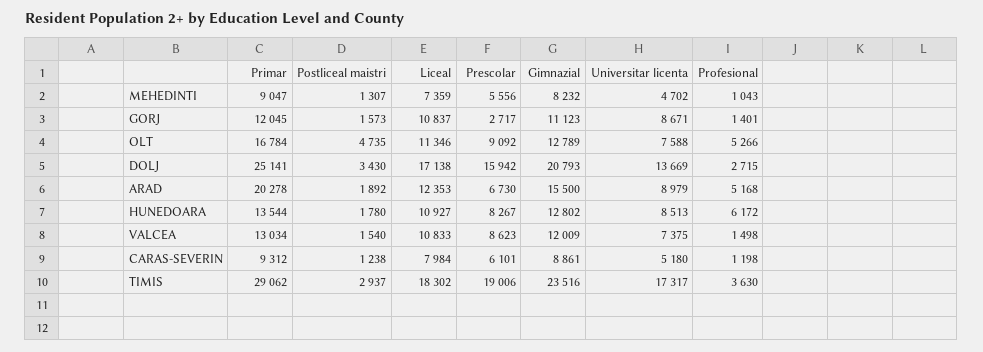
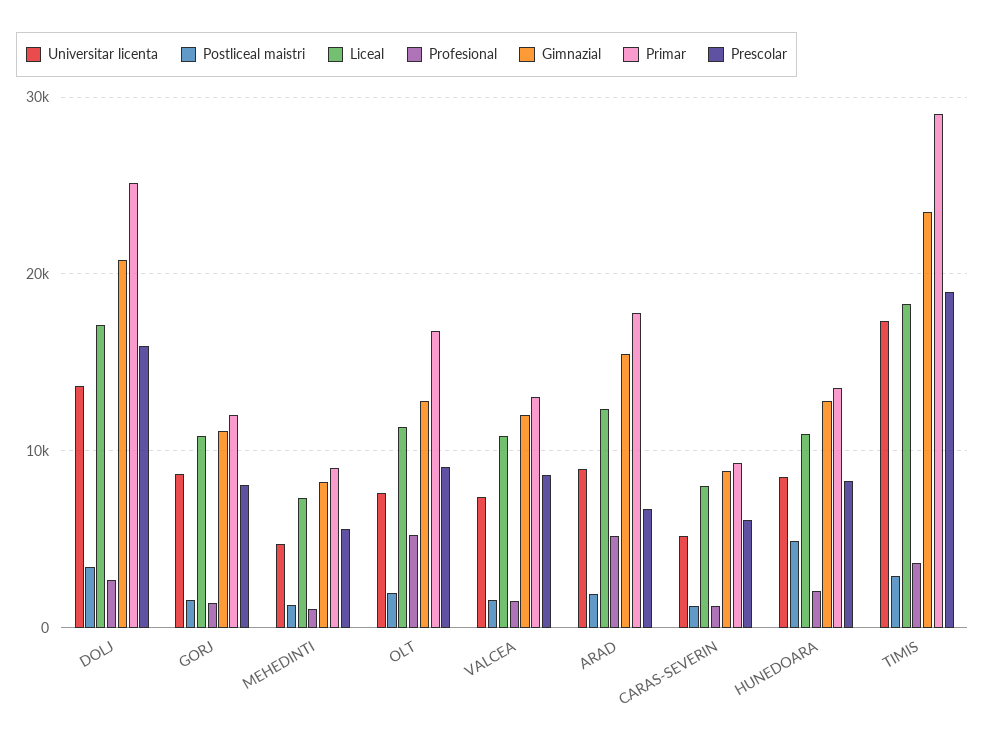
Prescolar, GORJ: 2717 -> 8000
Postliceal maistri, OLT: 4735 -> 2000
Primar, ARAD: 20278 -> 18000
Postliceal maistri, HUNEDOARA: 1780 -> 5000
Profesional, HUNEDOARA: 6172 -> 2000

